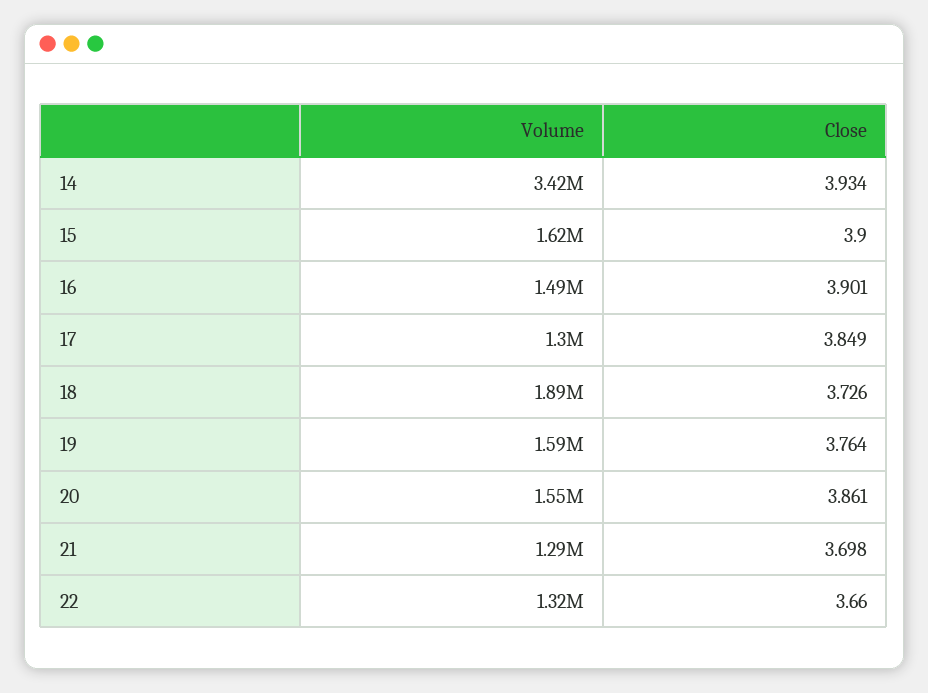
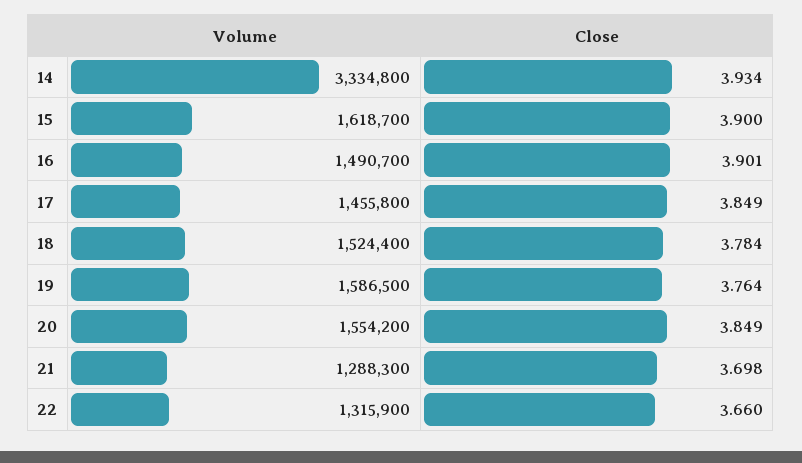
Volume, 14: 3420000 -> 3334800
Volume, 17: 1300000 -> 1455800
Volume, 18: 1890000 -> 1524400
Close, 18: 3.726 -> 3.784
Close, 20: 3.861 -> 3.849

